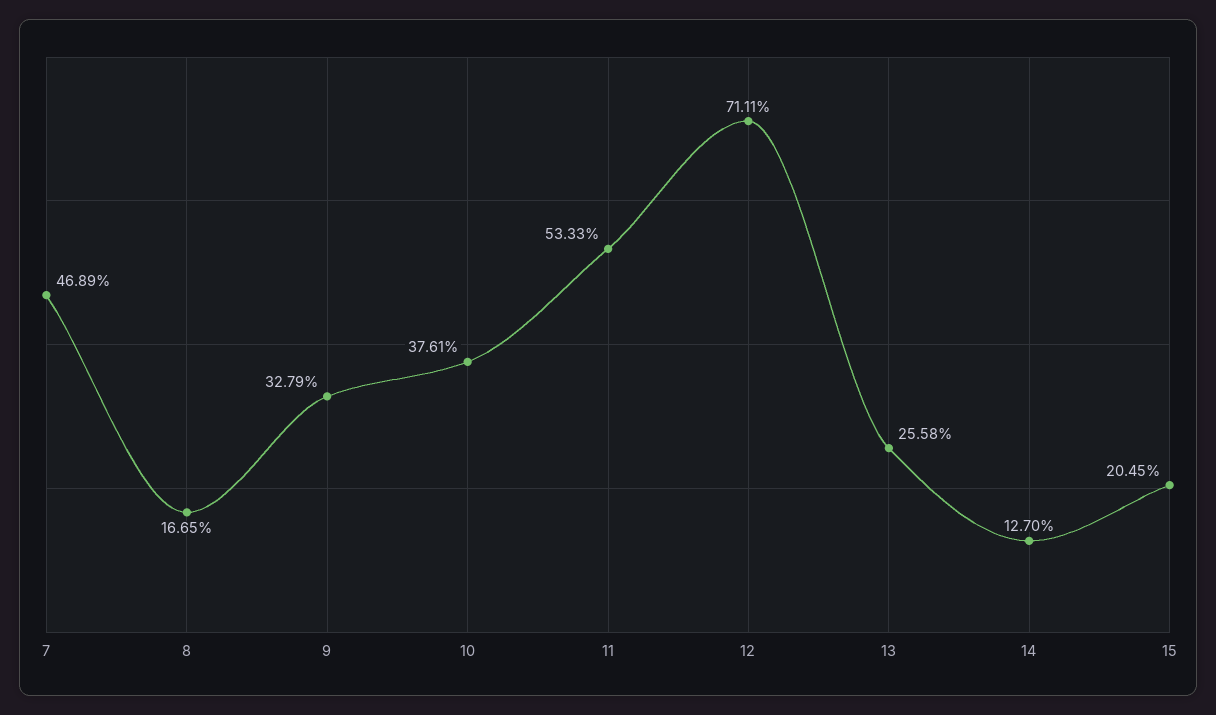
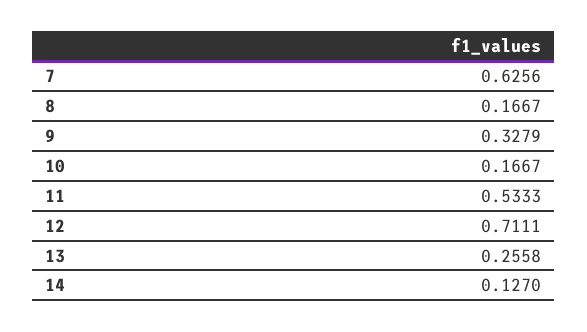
7: 0.4689 -> 0.6256
8: 0.1665 -> 0.1667
10: 0.3761 -> 0.1667
15: 0.2045 -> none

